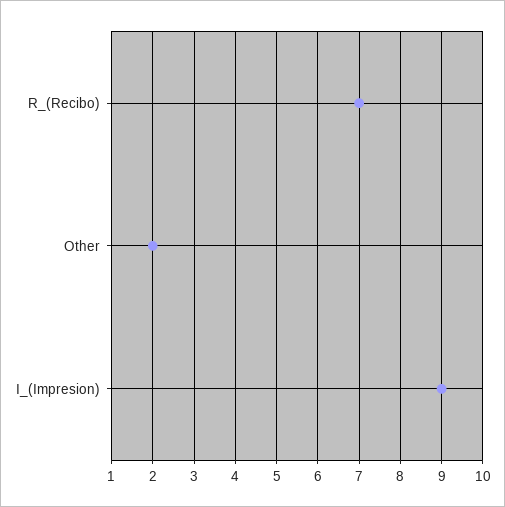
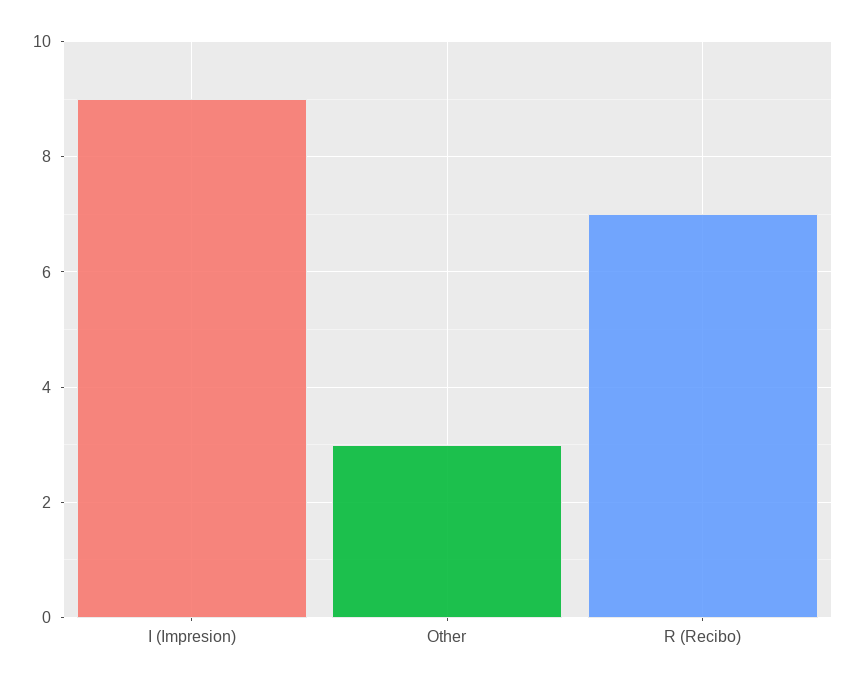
Other: 2 -> 3

